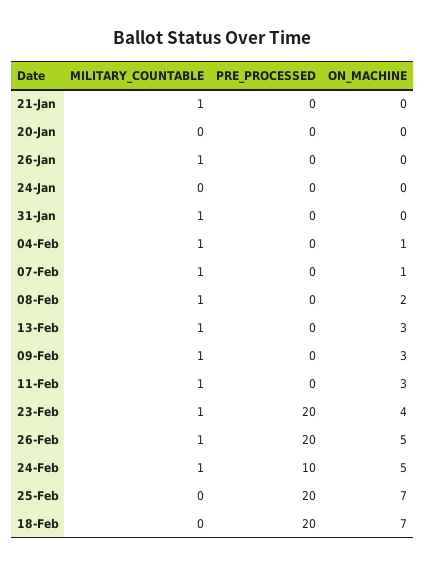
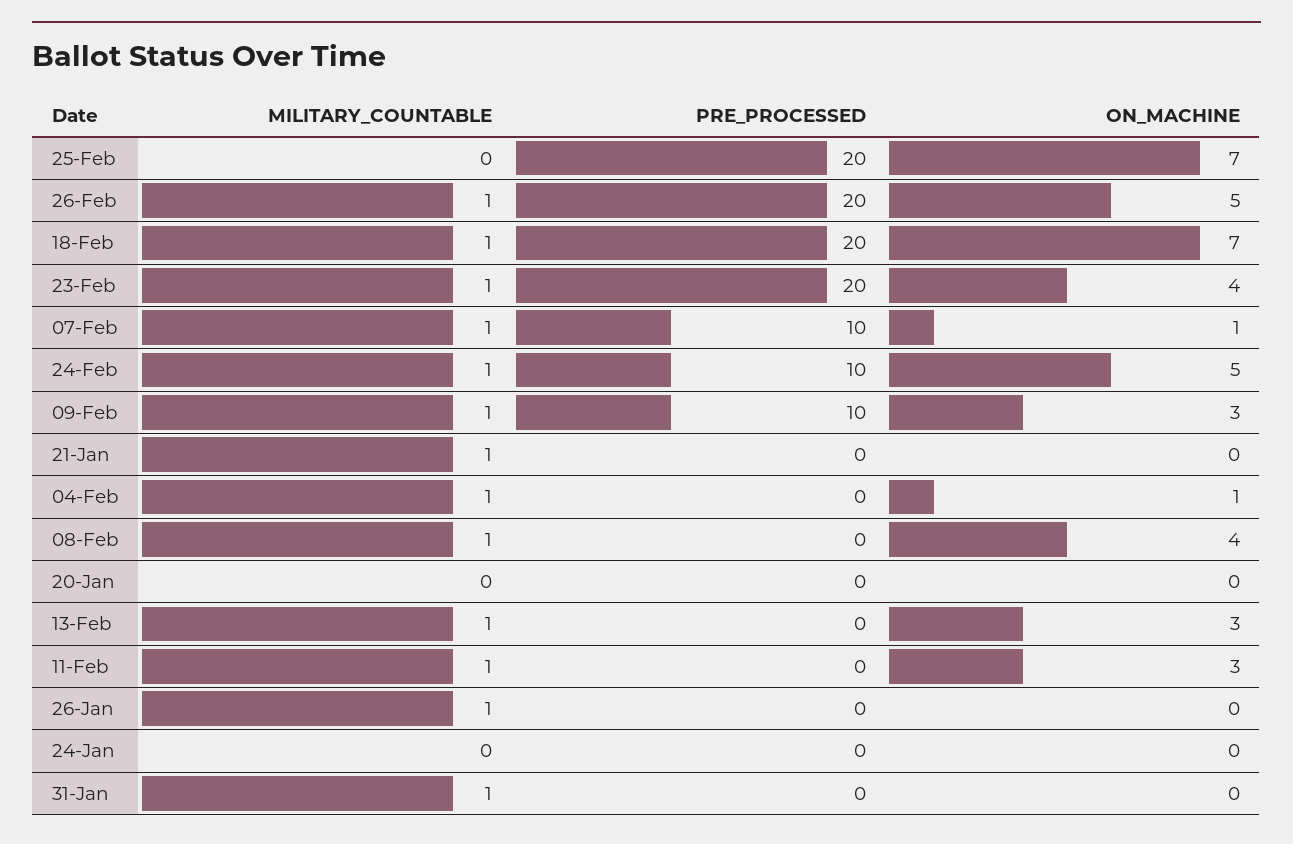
PRE_PROCESSED, 07-Feb: 0 -> 10
ON_MACHINE, 08-Feb: 2 -> 4
PRE_PROCESSED, 09-Feb: 0 -> 10
MILITARY_COUNTABLE, 18-Feb: 0 -> 1

